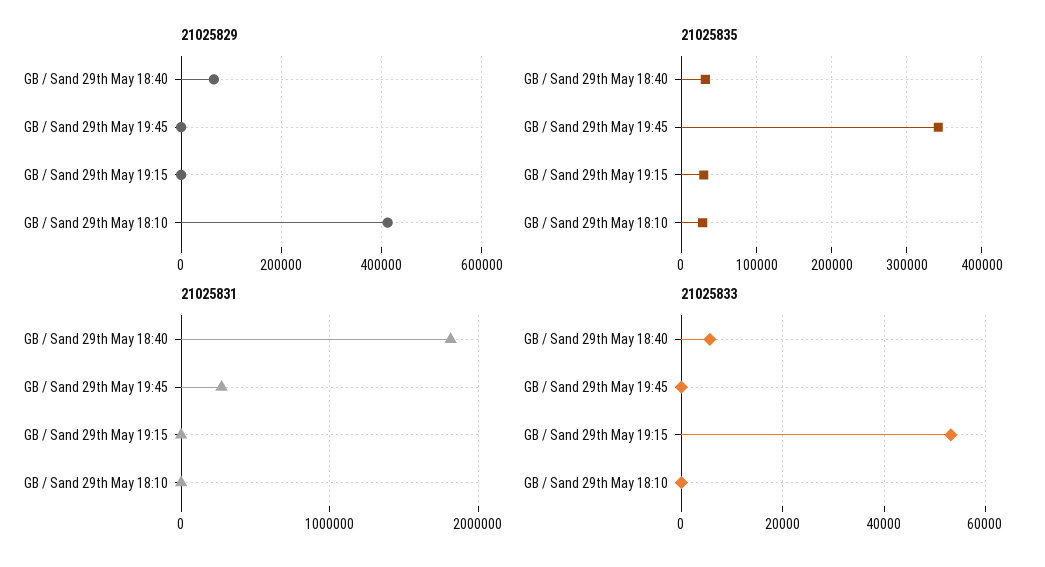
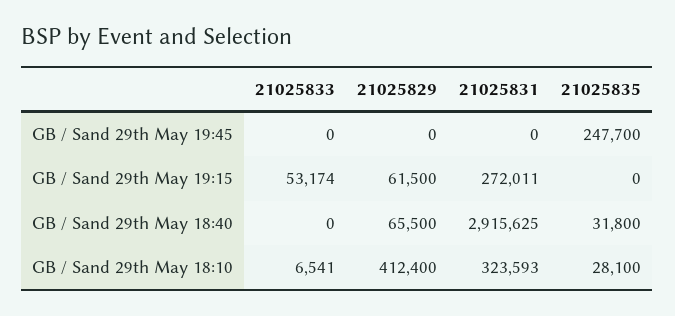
21025829, GB / Sand 29th May 19:15: 0 -> 61500
21025835, GB / Sand 29th May 19:45: 340000 -> 247700
21025835, GB / Sand 29th May 19:15: 30000 -> 0
21025831, GB / Sand 29th May 18:40: 1800000 -> 2915625
21025831, GB / Sand 29th May 19:45: 300000 -> 0
21025831, GB / Sand 29th May 19:15: 0 -> 272011
21025831, GB / Sand 29th May 18:10: 0 -> 323593
21025833, GB / Sand 29th May 18:40: 6000 -> 0
21025833, GB / Sand 29th May 18:10: 0 -> 6541

